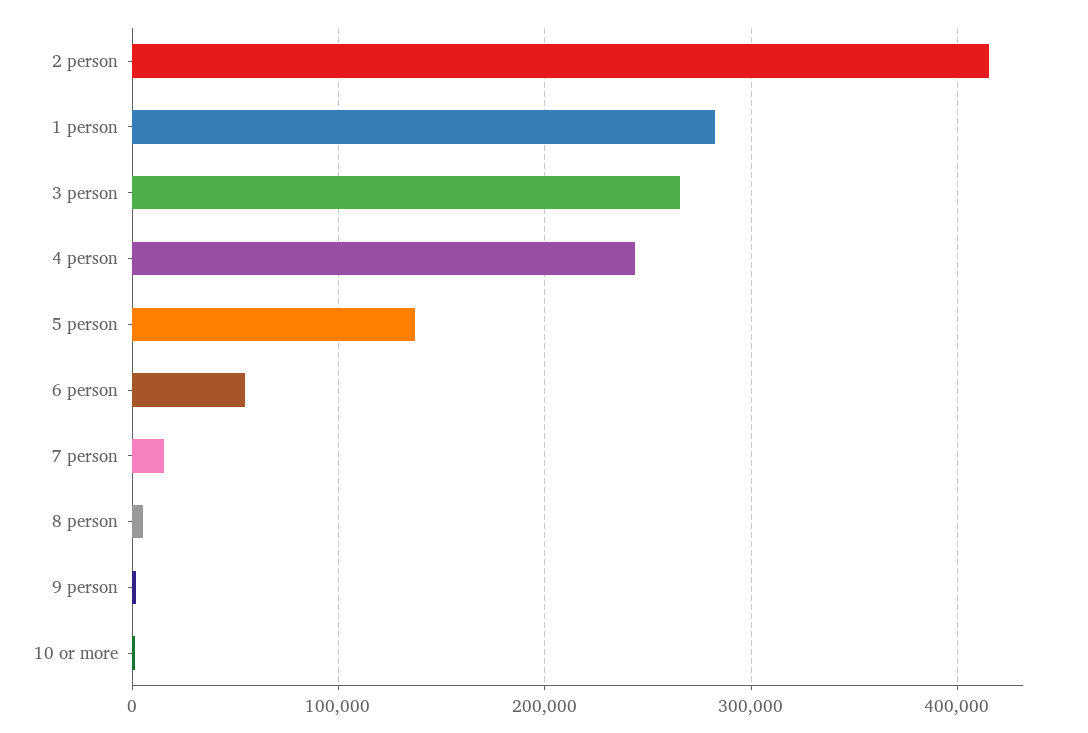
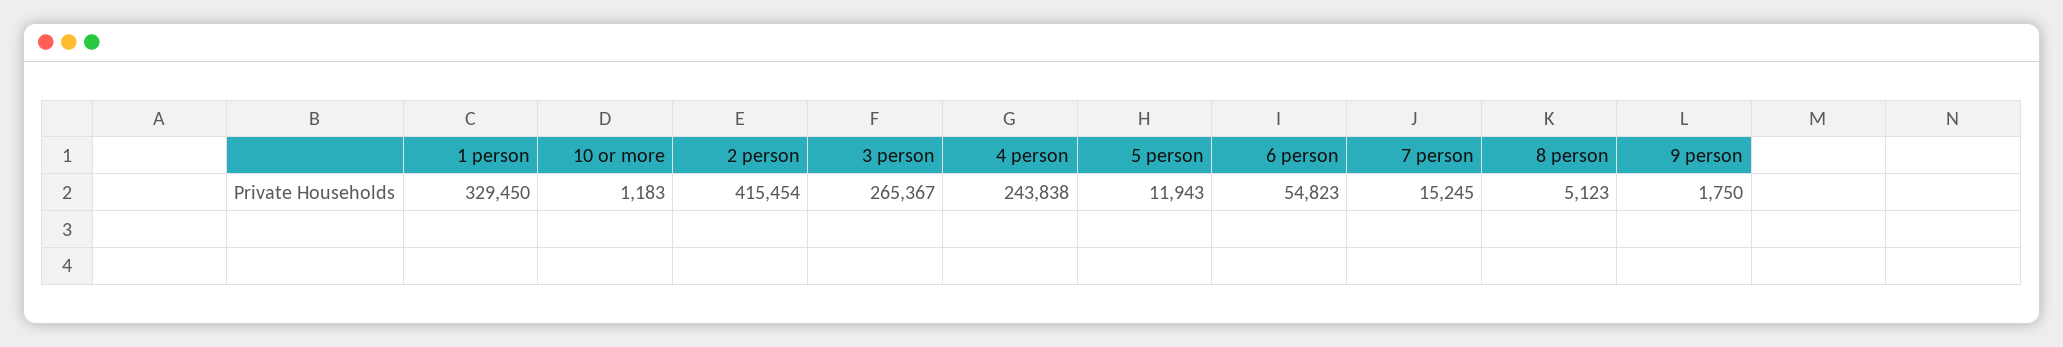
1 person: 280000 -> 329450
5 person: 140000 -> 11943

